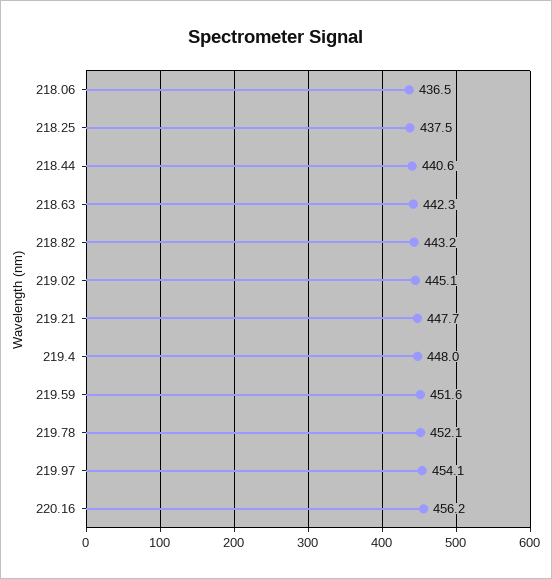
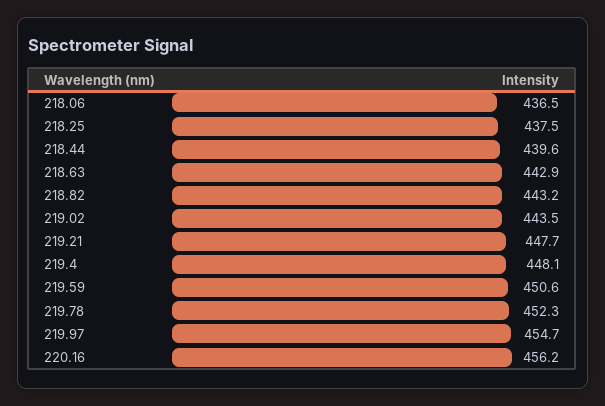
218.44: 440.6 -> 439.6
218.63: 442.3 -> 442.9
219.02: 445.1 -> 443.5
219.4: 448 -> 448.1
219.59: 451.6 -> 450.6
219.78: 452.1 -> 452.3
219.97: 454.1 -> 454.7

